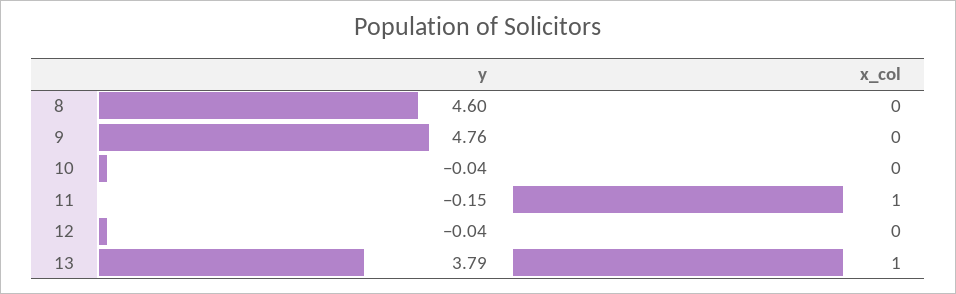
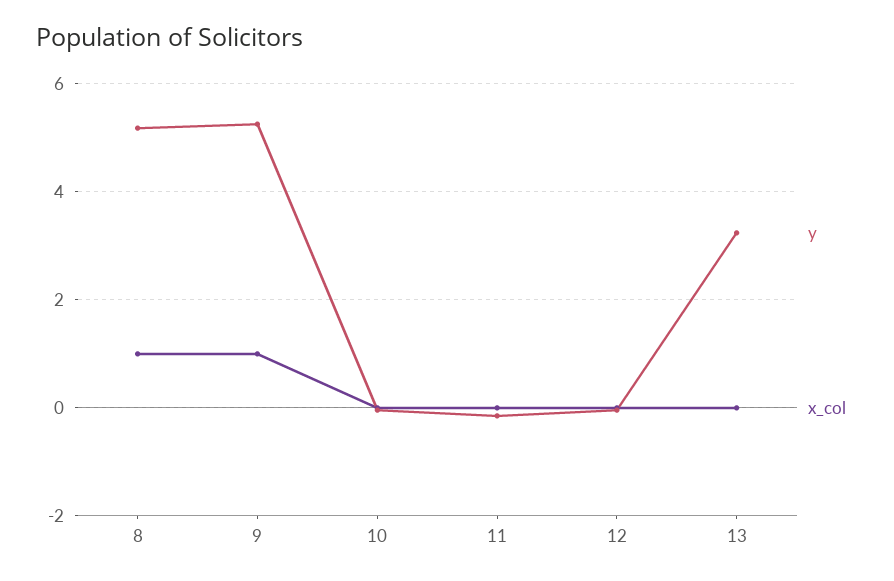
y, 8: 4.6 -> 5.2
x_col, 8: 0 -> 1
y, 9: 4.76 -> 5.2
x_col, 9: 0 -> 1
x_col, 11: 1 -> 0
y, 13: 3.79 -> 3.2
x_col, 13: 1 -> 0

